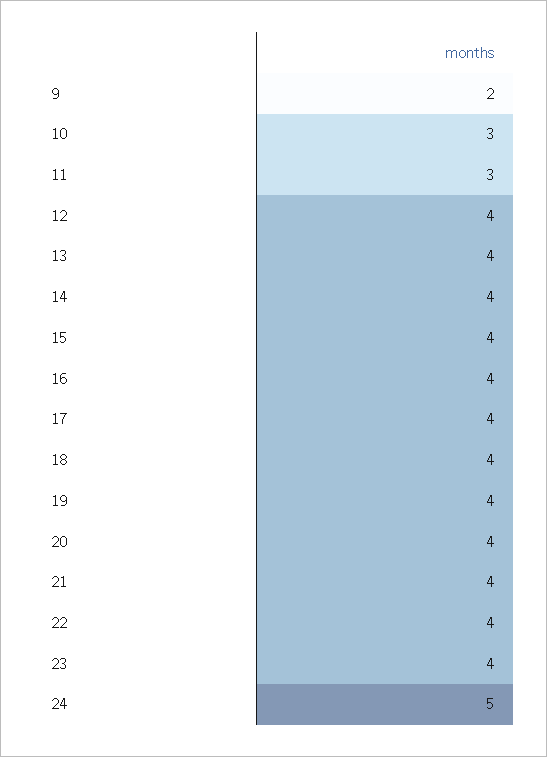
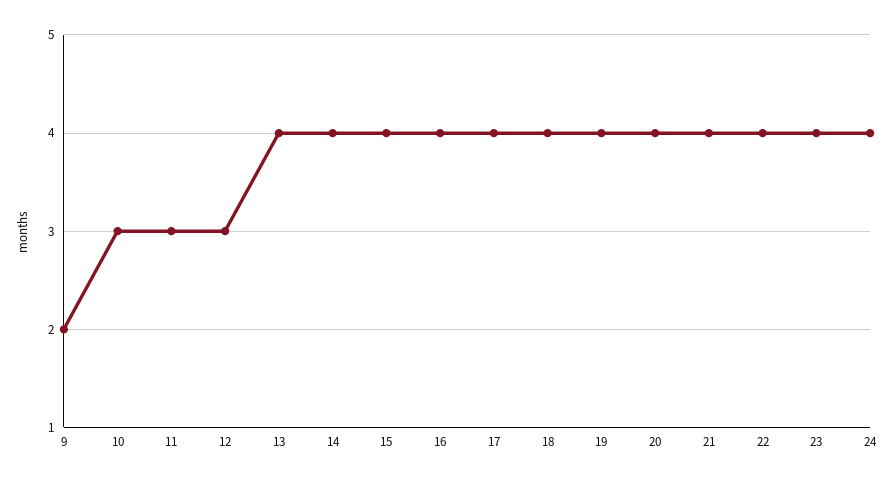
12: 4 -> 3
24: 5 -> 4

